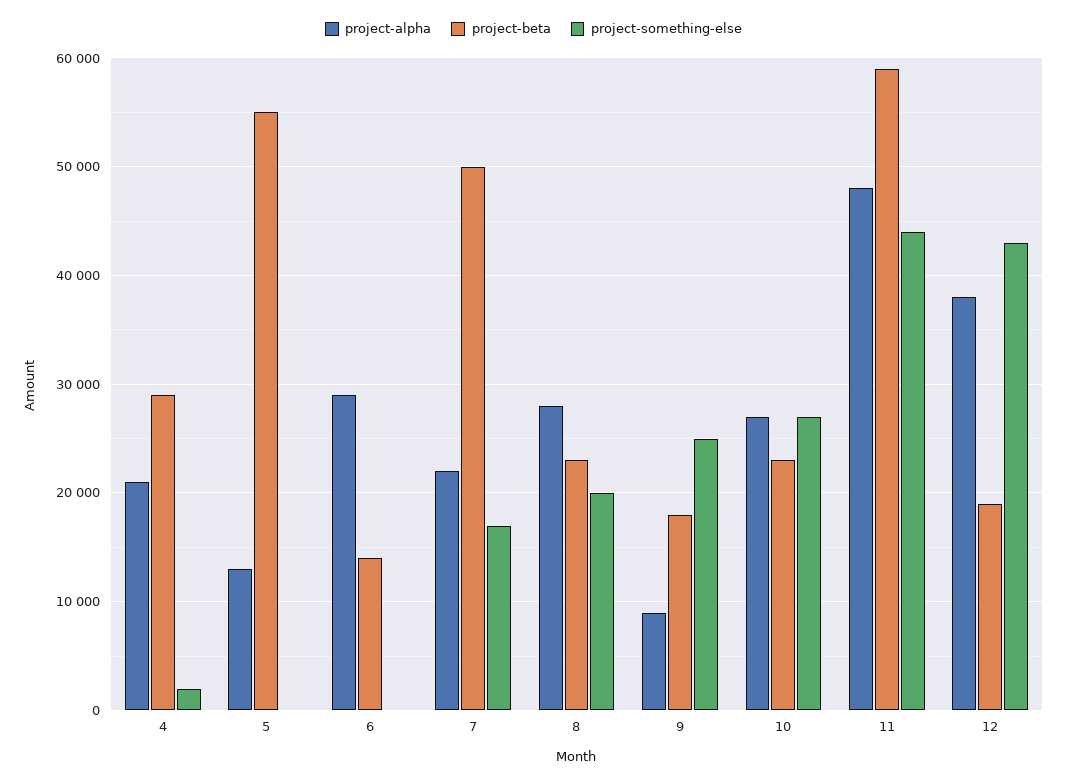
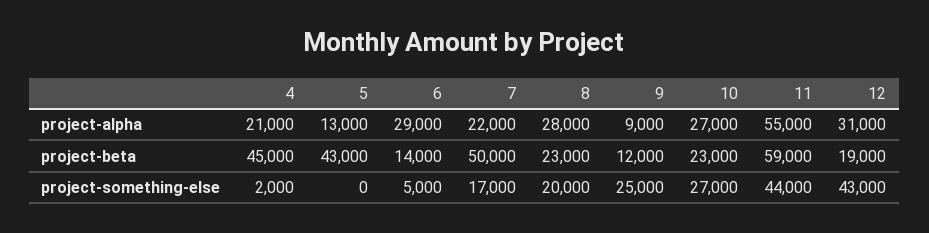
project-beta, 4: 29000 -> 45000
project-beta, 5: 55000 -> 43000
project-something-else, 6: 0 -> 5000
project-beta, 9: 18000 -> 12000
project-alpha, 11: 48000 -> 55000
project-alpha, 12: 38000 -> 31000

